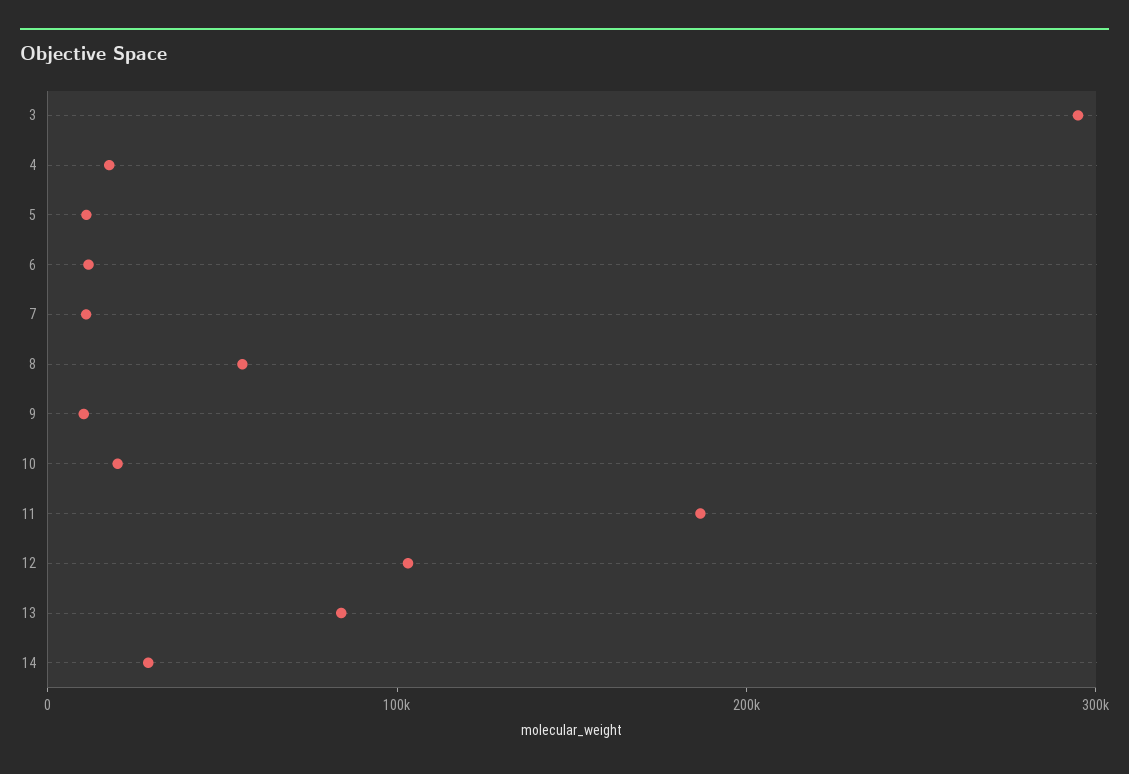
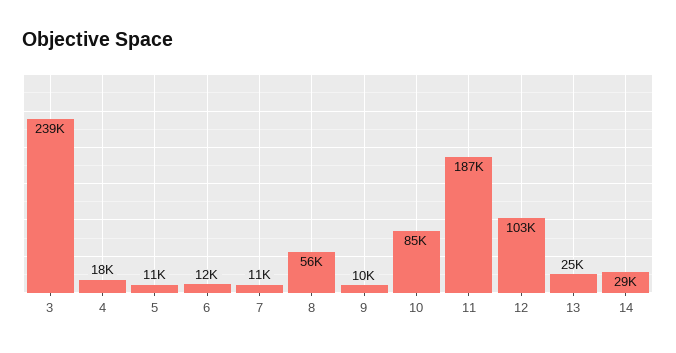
3: 300000 -> 239000
10: 20000 -> 85000
13: 80000 -> 25000

